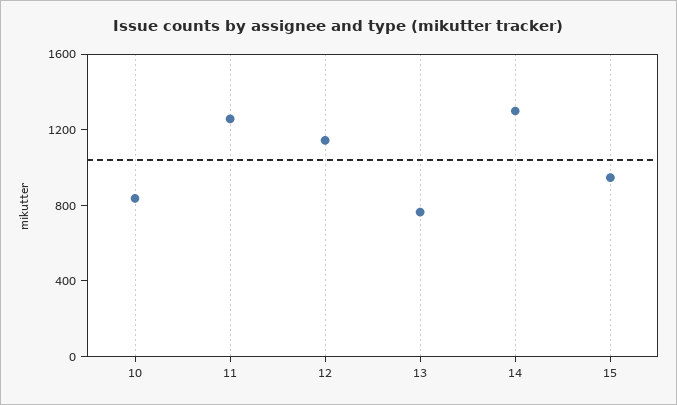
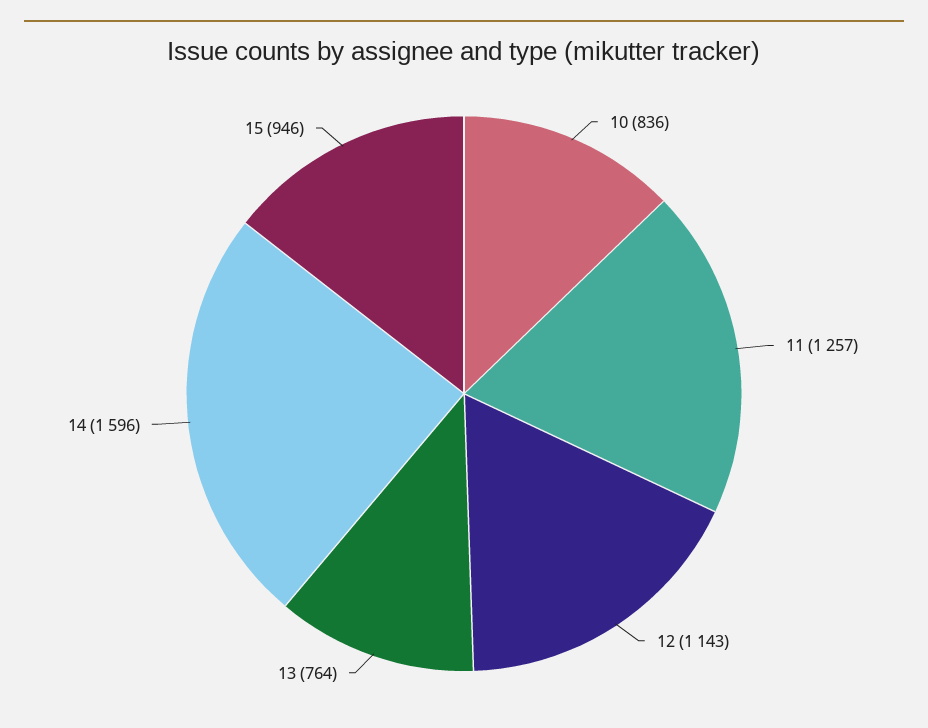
14: 1300 -> 1596

